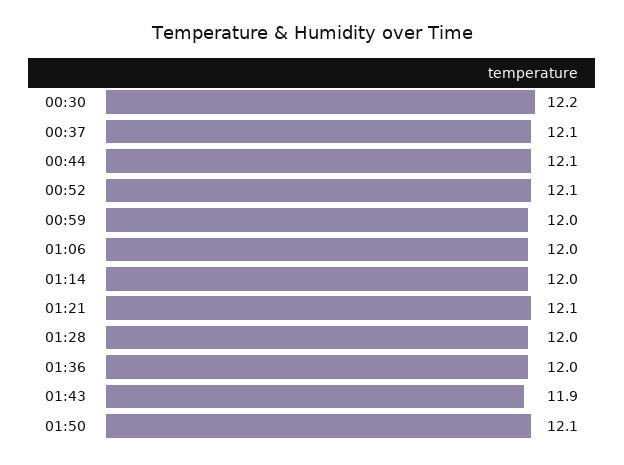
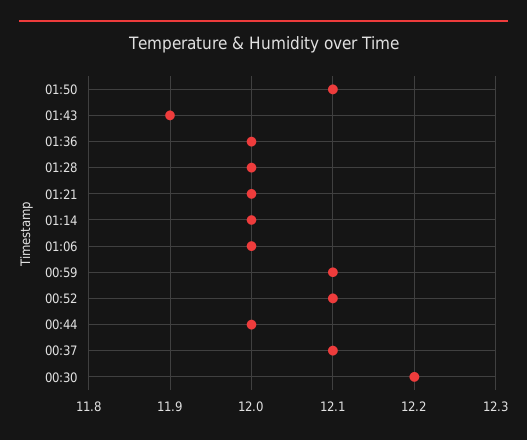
00:44: 12.1 -> 12
00:59: 12 -> 12.1
01:21: 12.1 -> 12

